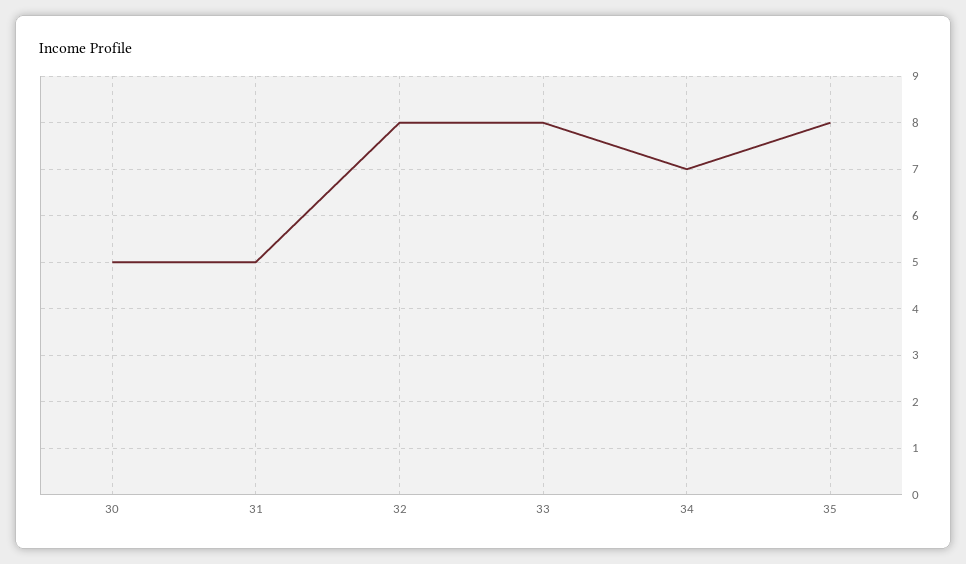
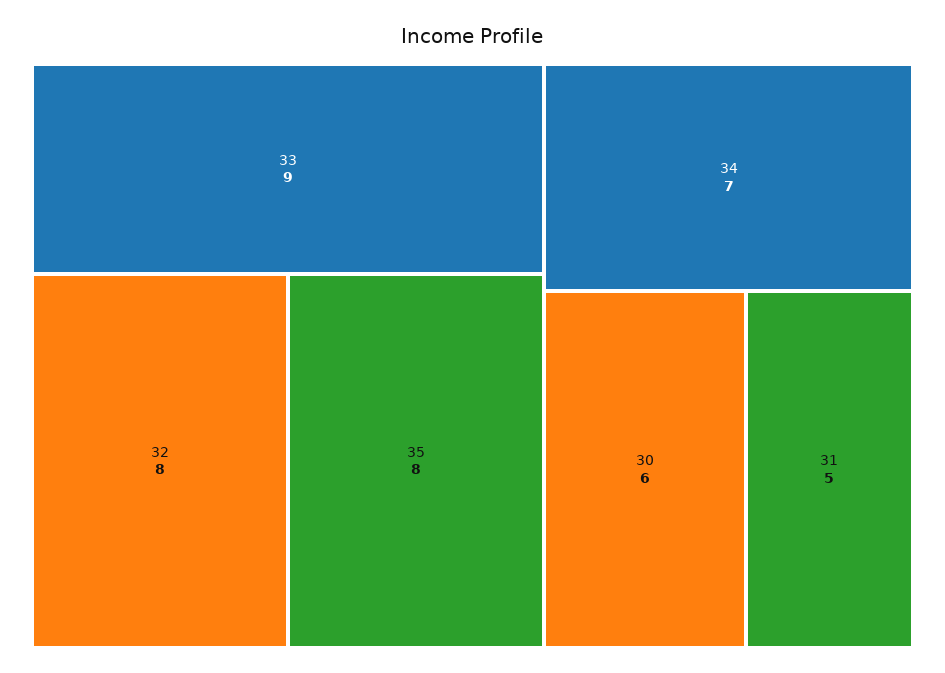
30: 5 -> 6
33: 8 -> 9

